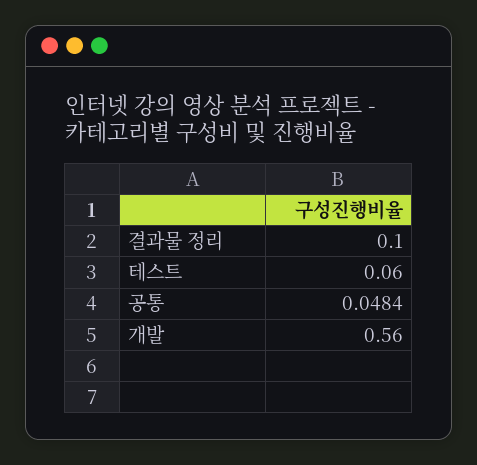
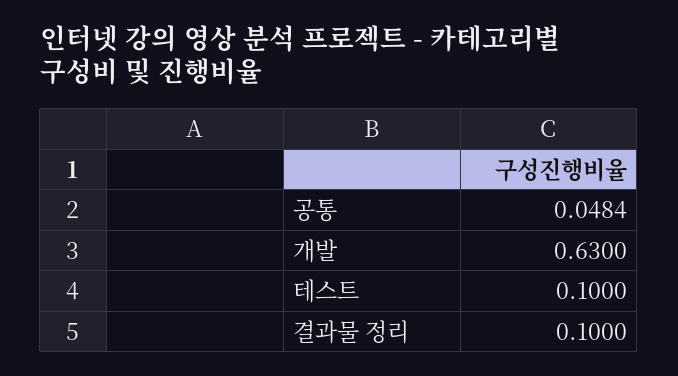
테스트: 0.06 -> 0.1
개발: 0.56 -> 0.63

